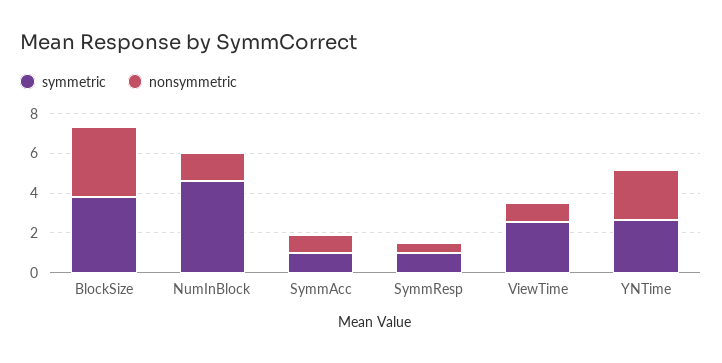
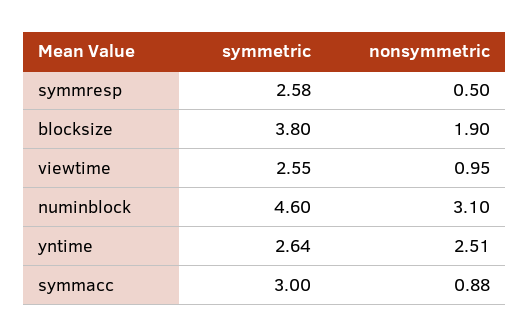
nonsymmetric, BlockSize: 3.5 -> 1.9
nonsymmetric, NumInBlock: 1.5 -> 3.1
symmetric, SymmAcc: 1 -> 3
symmetric, SymmResp: 1 -> 2.58

